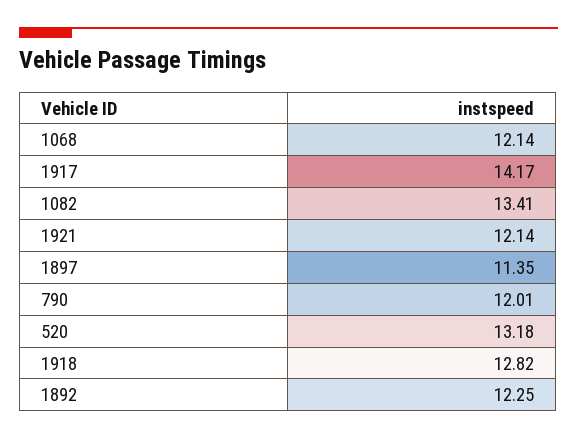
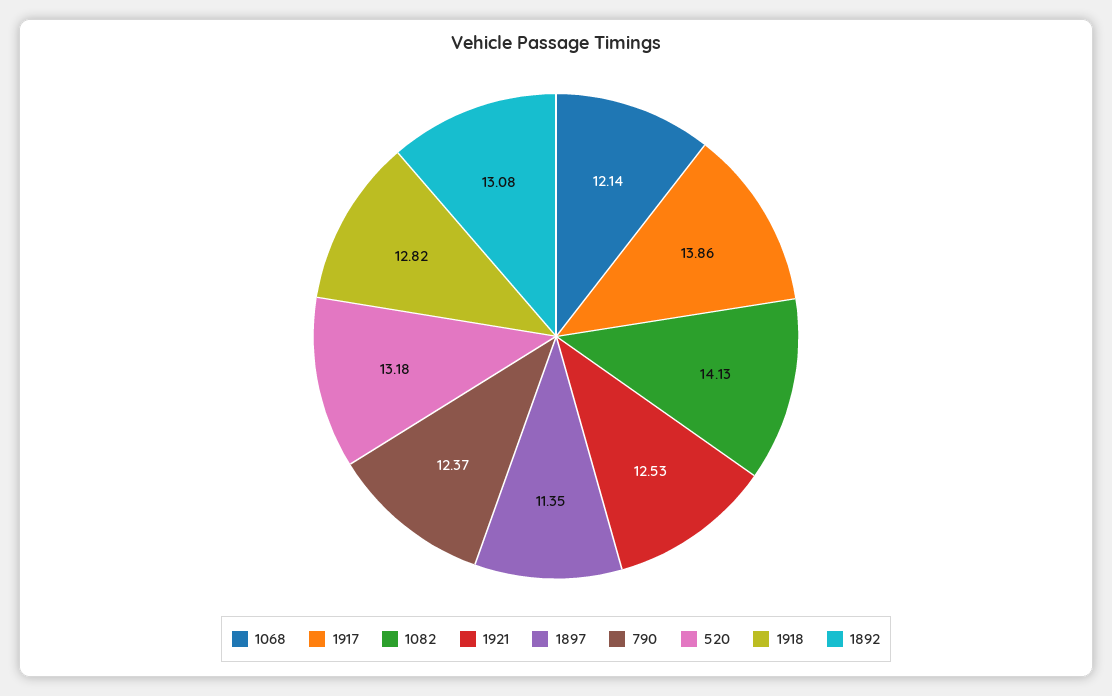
1917: 14.17 -> 13.86
1082: 13.41 -> 14.13
1921: 12.14 -> 12.53
790: 12.01 -> 12.37
1892: 12.25 -> 13.08

